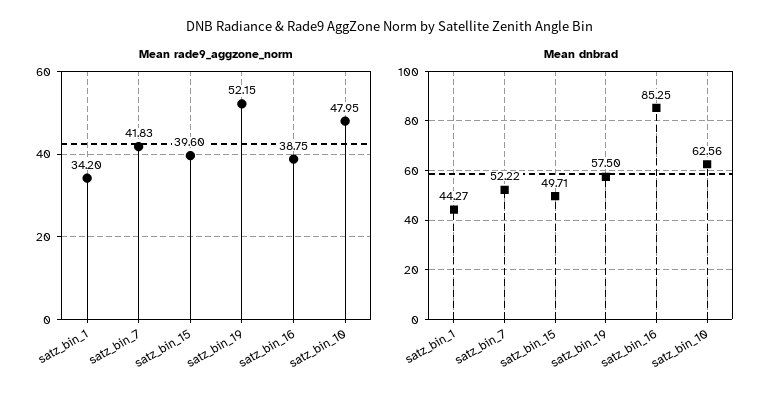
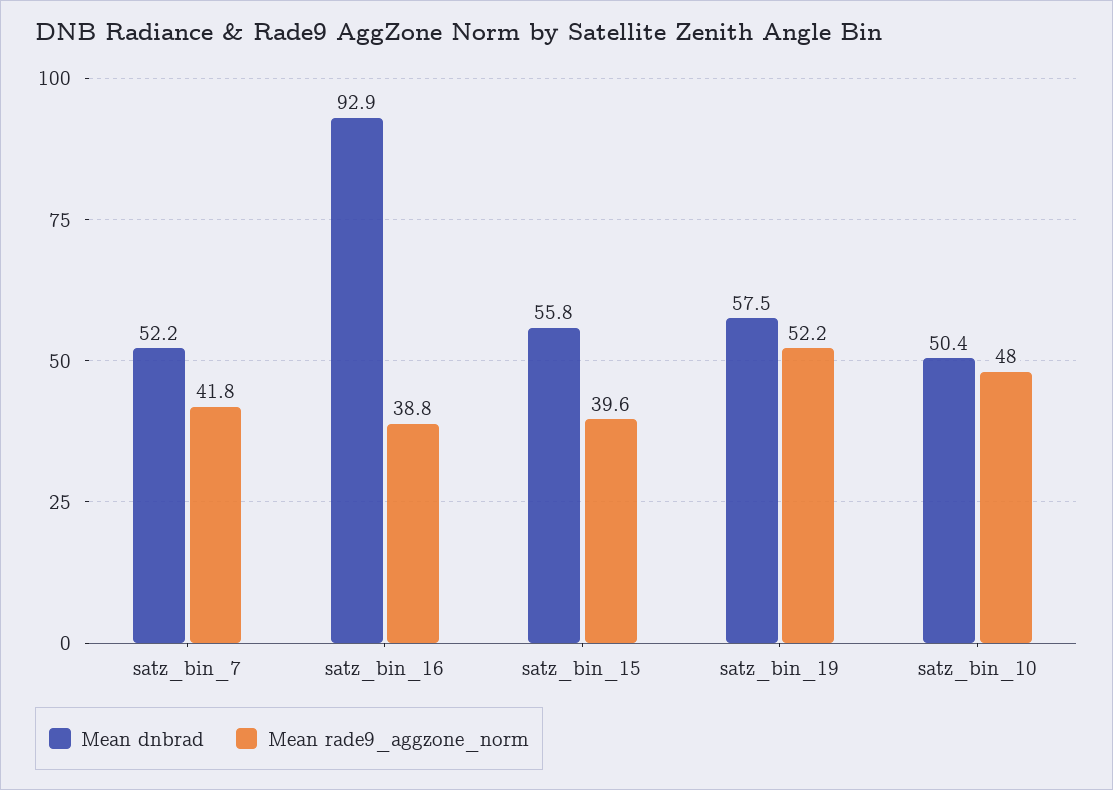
Mean rade9_aggzone_norm, satz_bin_1: 34.2 -> none
Mean dnbrad, satz_bin_1: 44.27 -> none
Mean dnbrad, satz_bin_15: 49.71 -> 55.8
Mean dnbrad, satz_bin_16: 85.25 -> 92.9
Mean dnbrad, satz_bin_10: 62.56 -> 50.4

